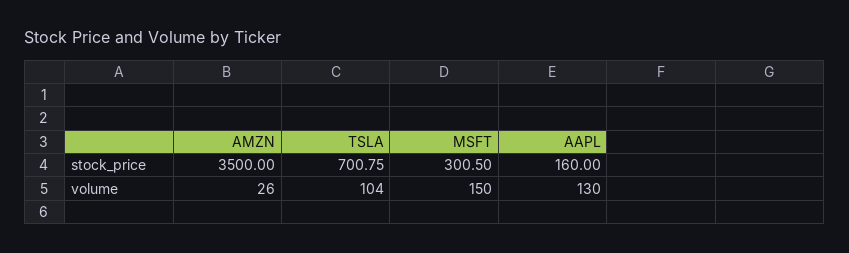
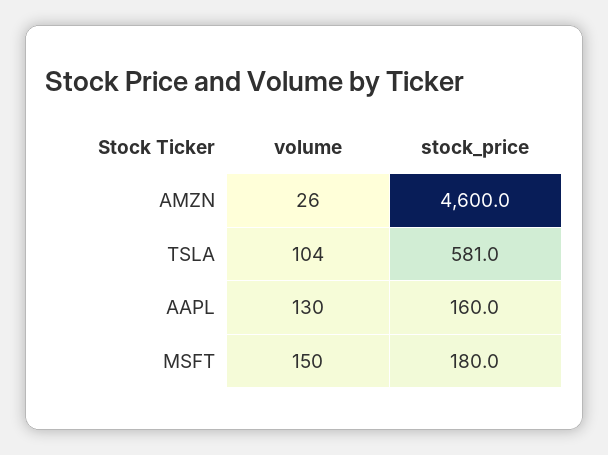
AMZN, stock_price: 3500 -> 4600
TSLA, stock_price: 700.75 -> 581
MSFT, stock_price: 300.5 -> 180

